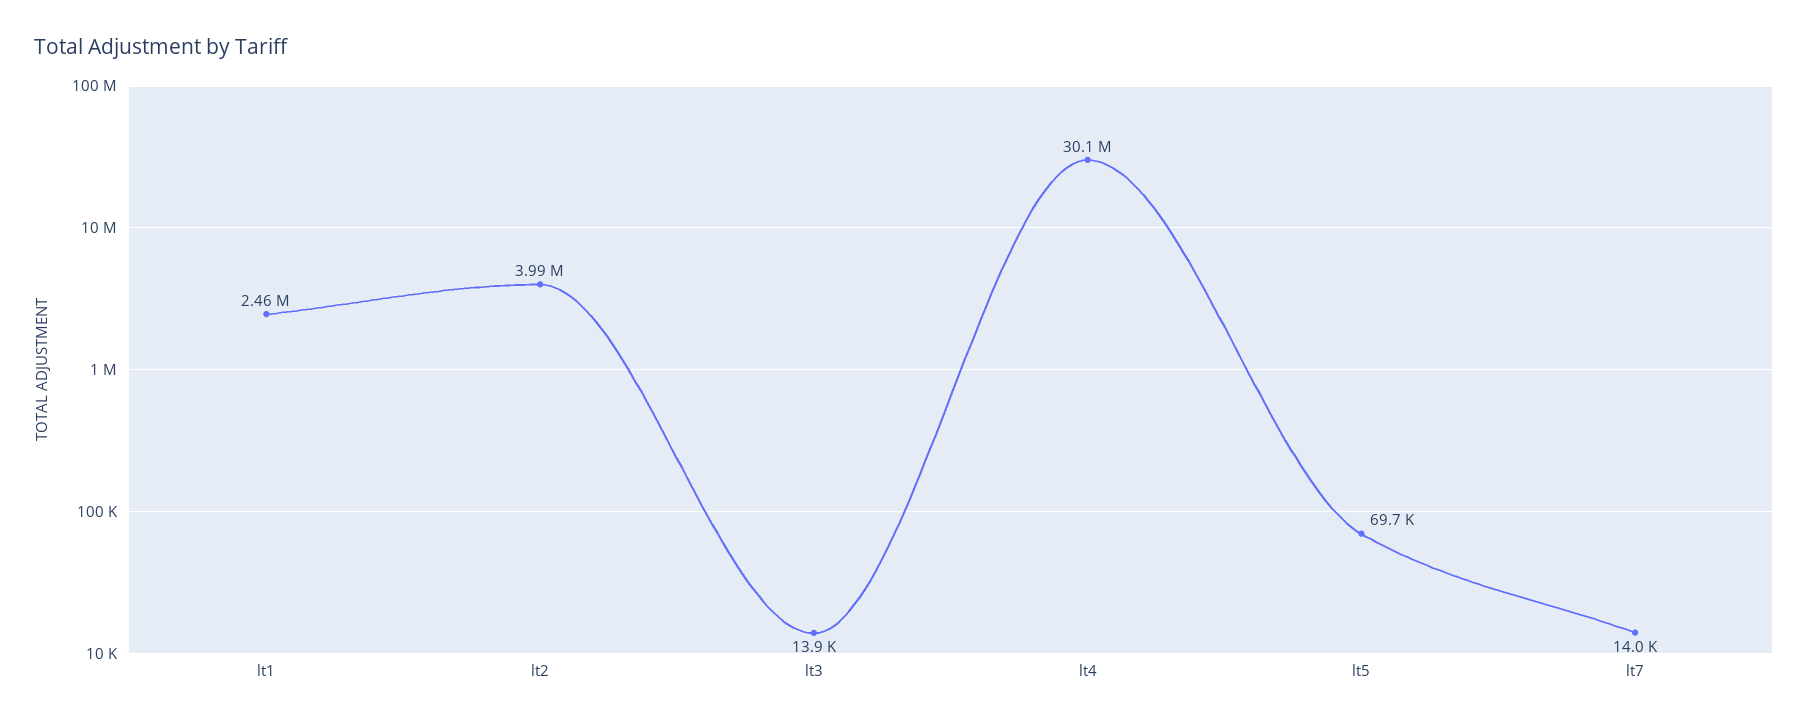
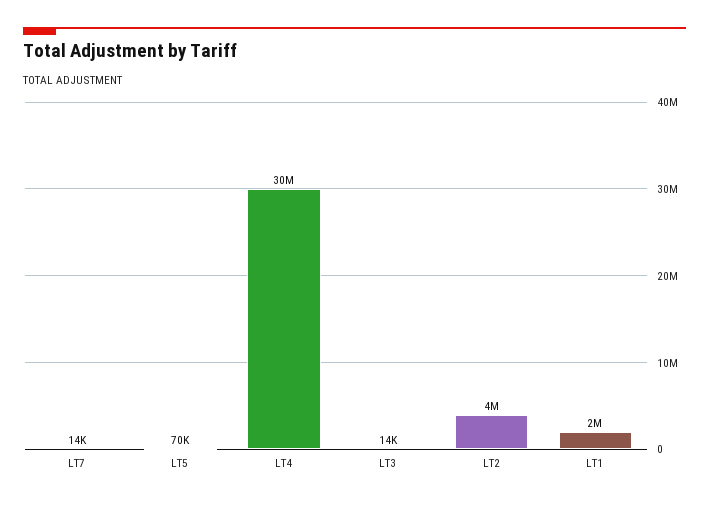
lt1: 2460000 -> 2000000

